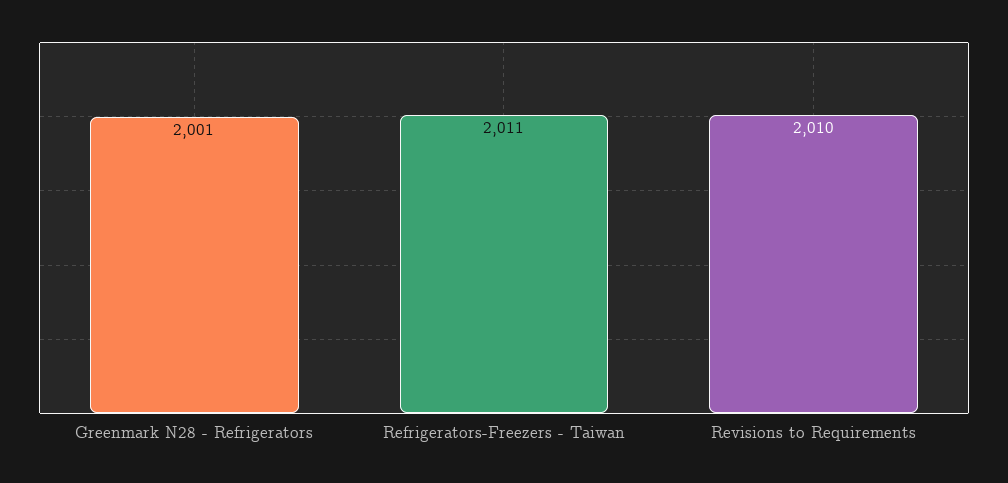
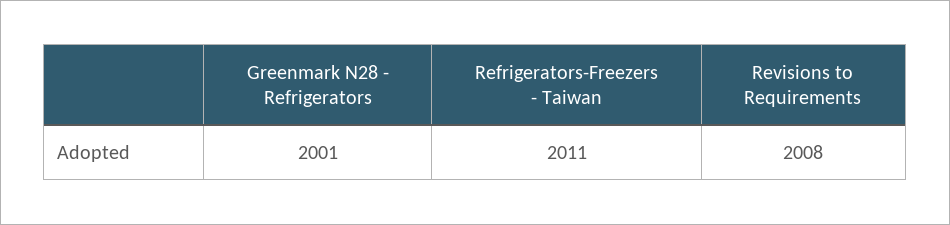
Revisions to Requirements: 2010 -> 2008

